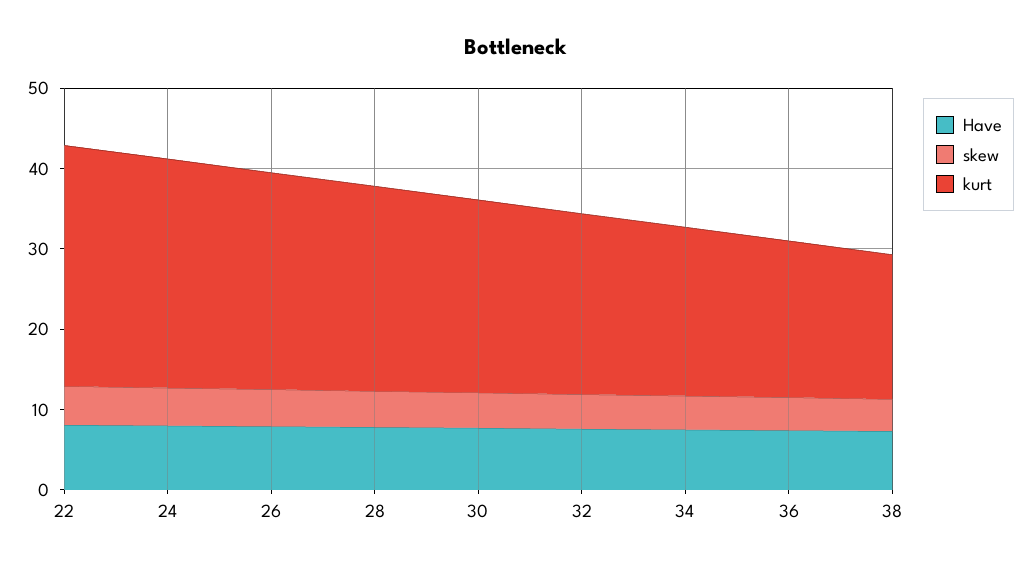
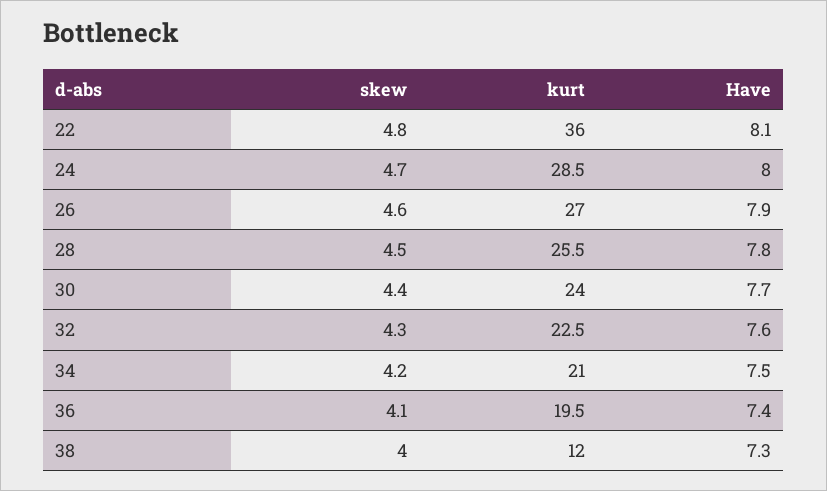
kurt, 22: 30 -> 36
kurt, 38: 18 -> 12

